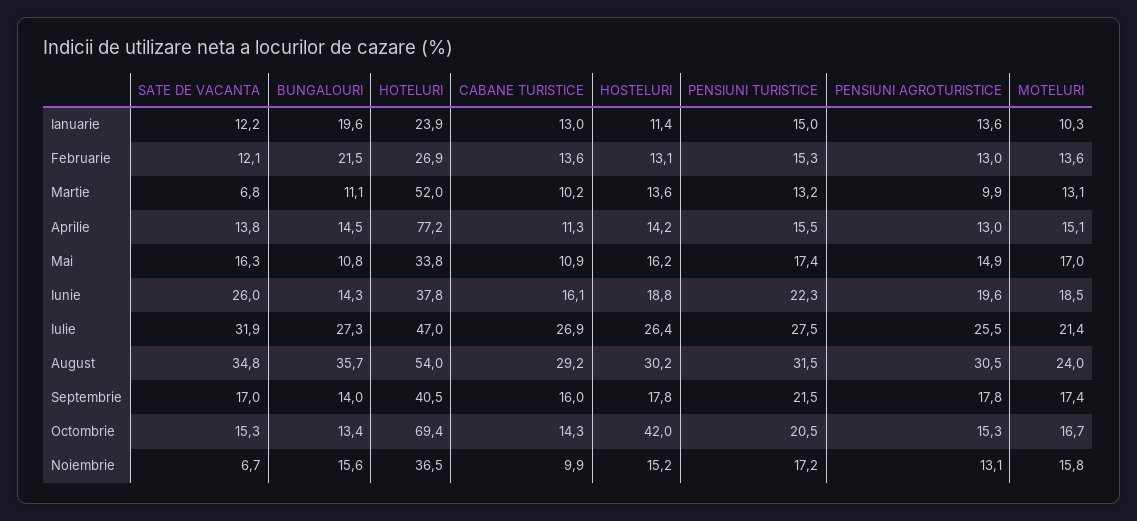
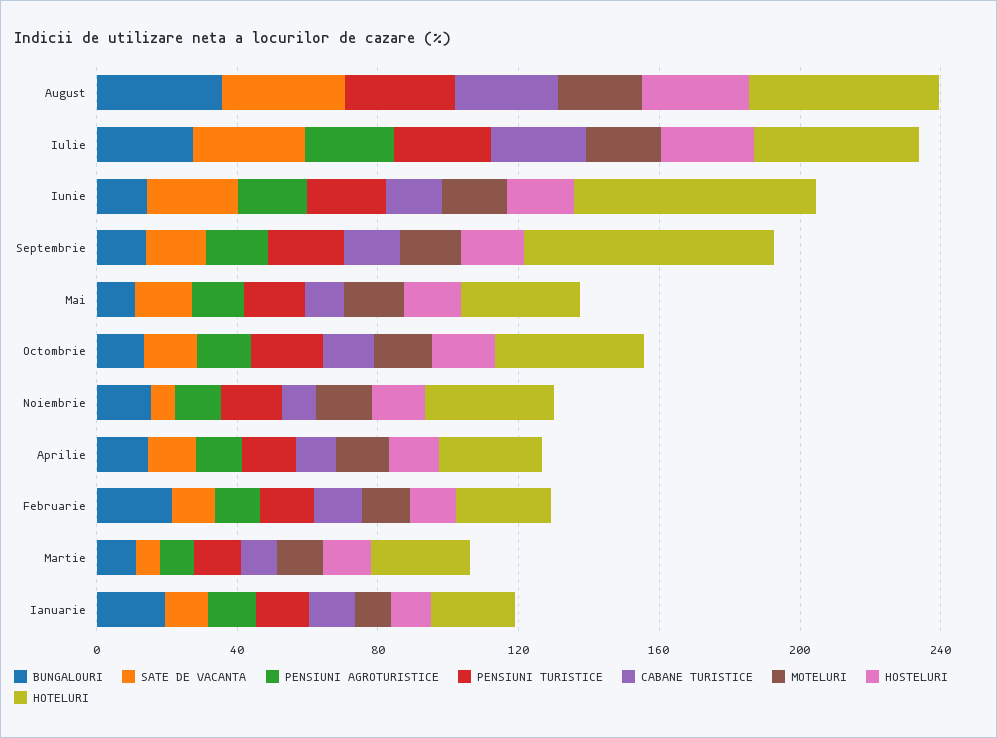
HOTELURI, Martie: 52 -> 30
HOTELURI, Aprilie: 77.2 -> 30
HOTELURI, Iunie: 37.8 -> 70
PENSIUNI AGROTURISTICE, August: 30.5 -> 0
HOTELURI, Septembrie: 40.5 -> 70
HOTELURI, Octombrie: 69.4 -> 40
HOSTELURI, Octombrie: 42 -> 20

